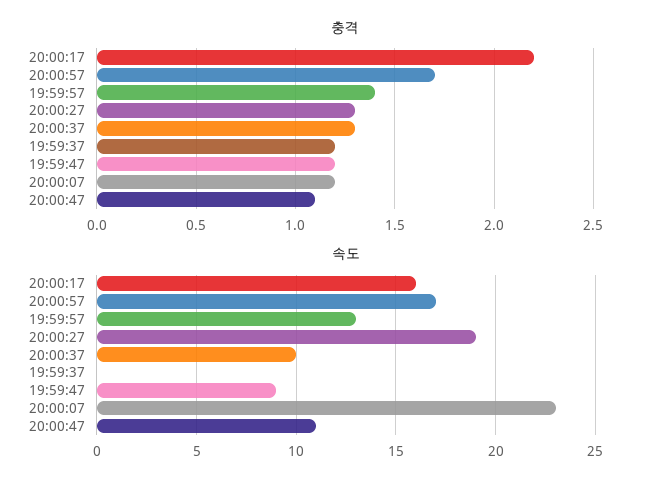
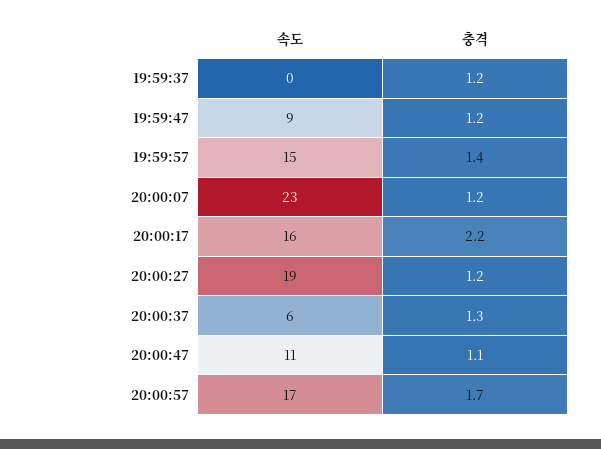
충격, 20:00:27: 1.3 -> 1.2
속도, 19:59:57: 13 -> 15
속도, 20:00:37: 10 -> 6

